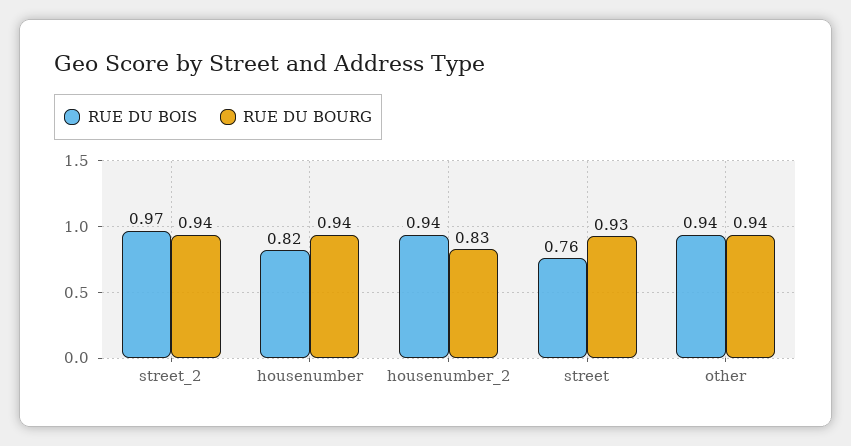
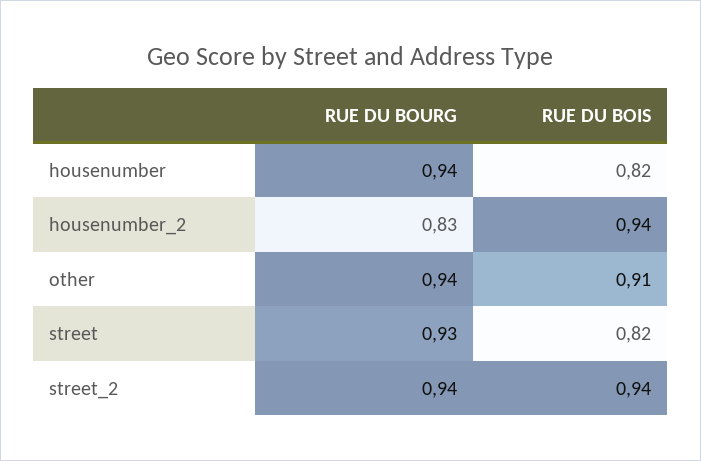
RUE DU BOIS, street_2: 0.97 -> 0.94
RUE DU BOIS, street: 0.76 -> 0.82
RUE DU BOIS, other: 0.94 -> 0.91

